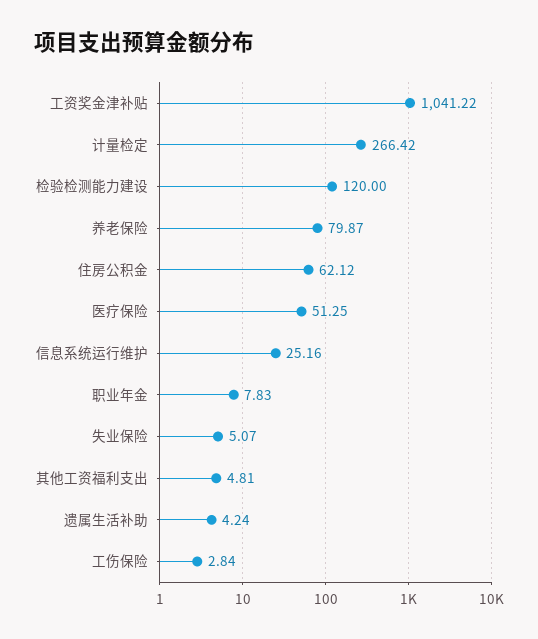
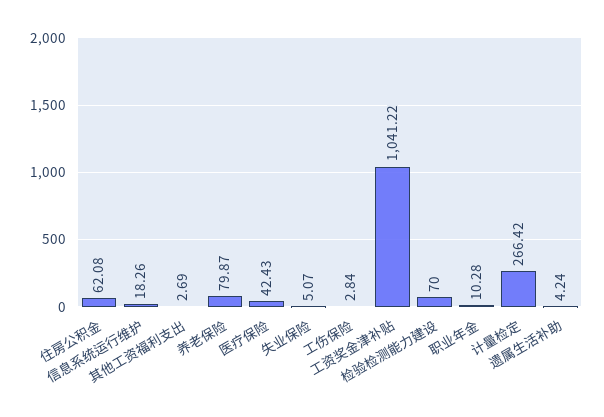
检验检测能力建设: 120 -> 70
住房公积金: 62.12 -> 62.08
医疗保险: 51.25 -> 42.43
信息系统运行维护: 25.16 -> 18.26
职业年金: 7.83 -> 10.28
其他工资福利支出: 4.81 -> 2.69

